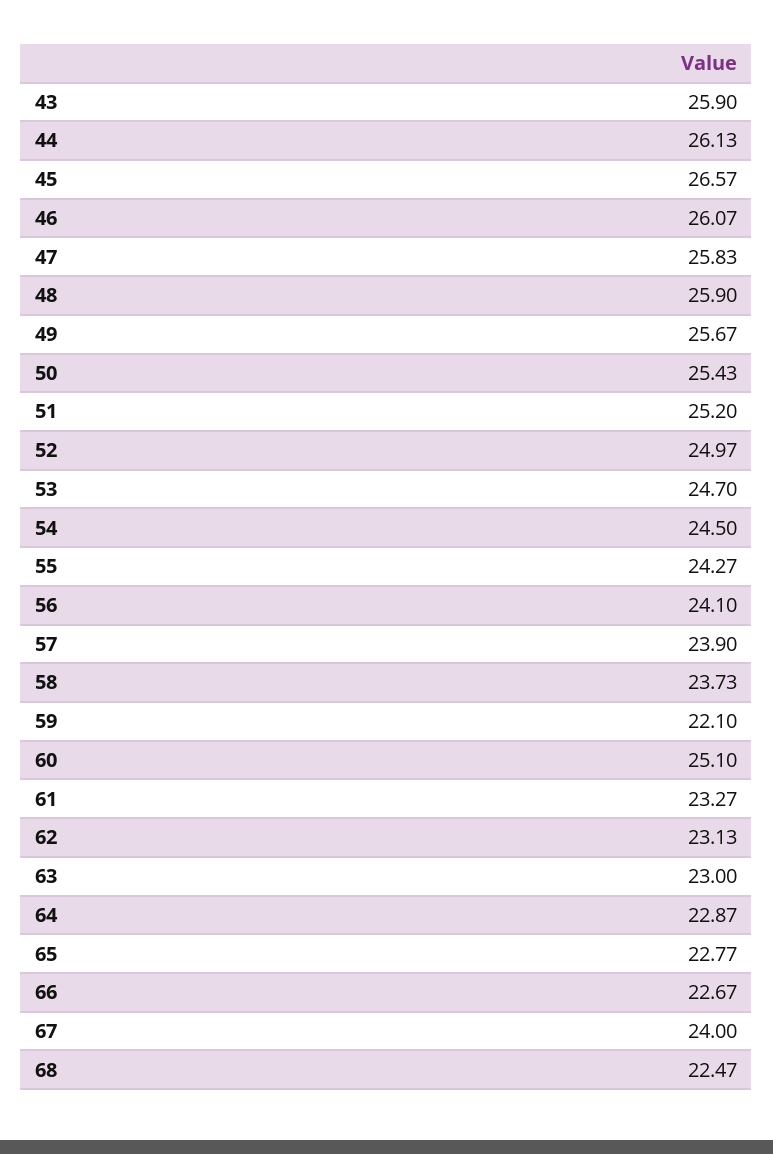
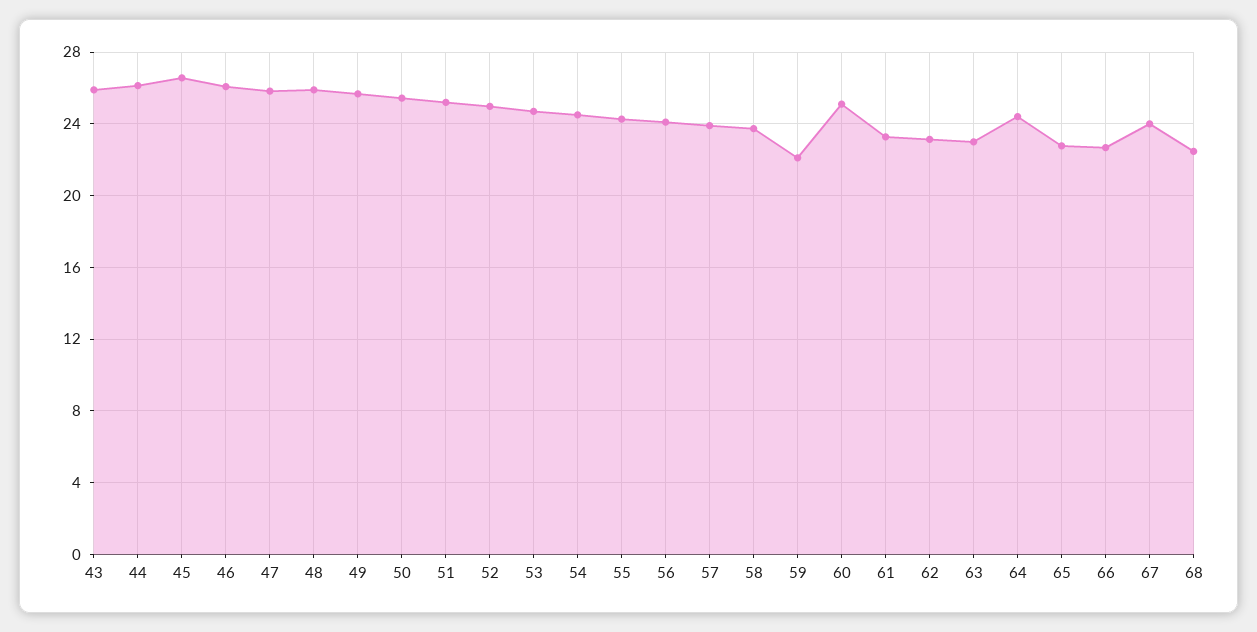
64: 22.87 -> 24.5

